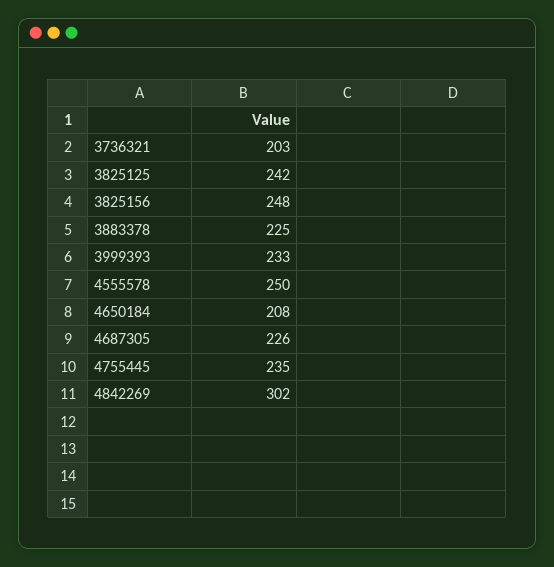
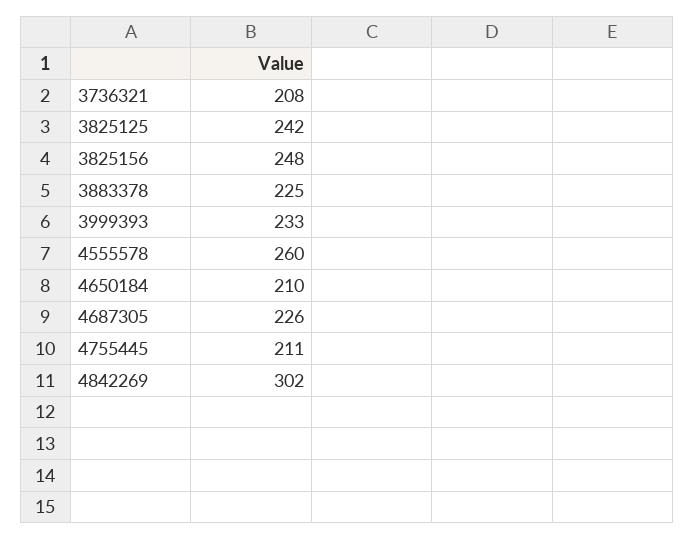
3736321: 203 -> 208
4555578: 250 -> 260
4650184: 208 -> 210
4755445: 235 -> 211

